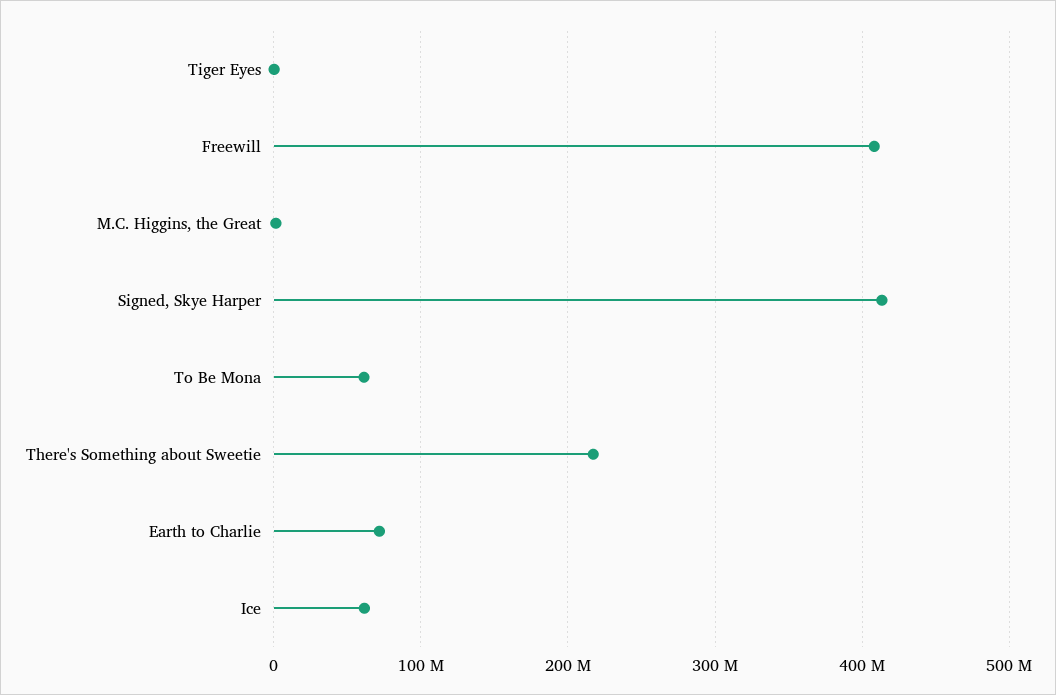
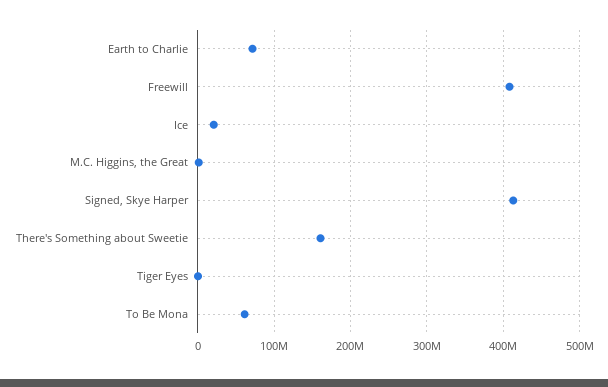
There's Something about Sweetie: 220000000 -> 160000000
Ice: 60000000 -> 20000000

